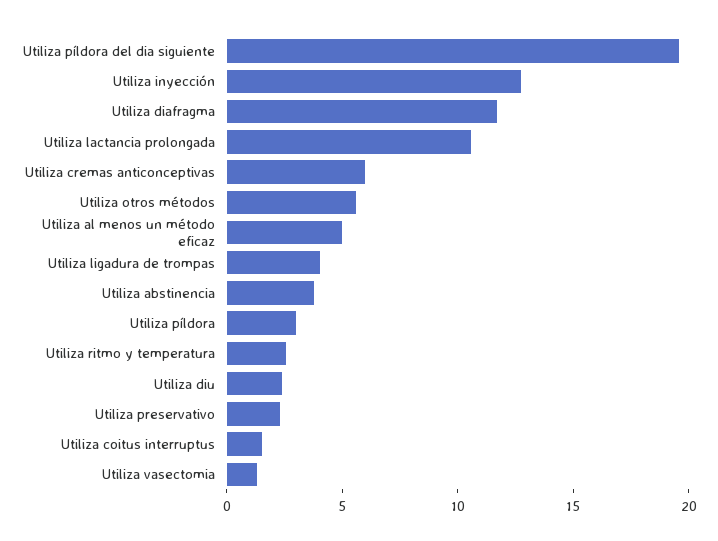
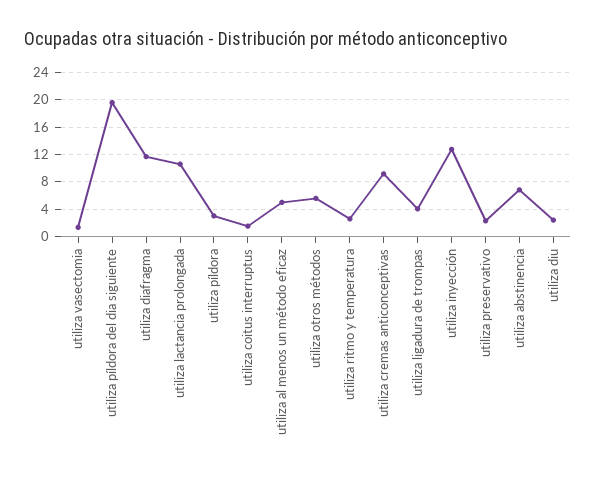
Utiliza cremas anticonceptivas: 6 -> 9
Utiliza abstinencia: 4 -> 7

